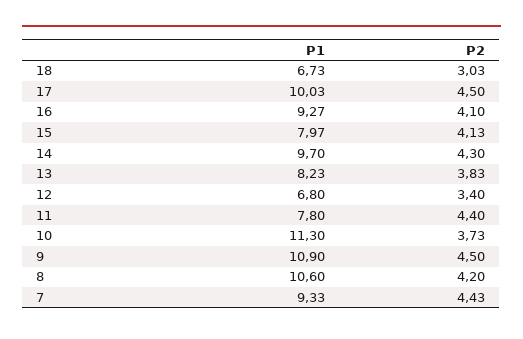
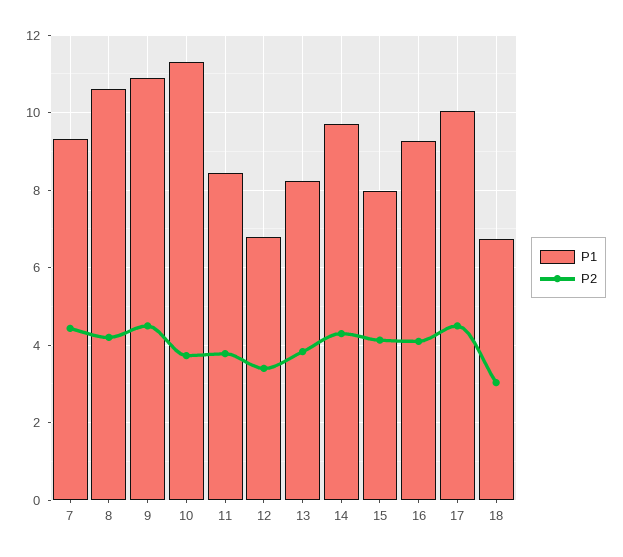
P1, 11: 7.8 -> 8.4
P2, 11: 4.4 -> 3.8

